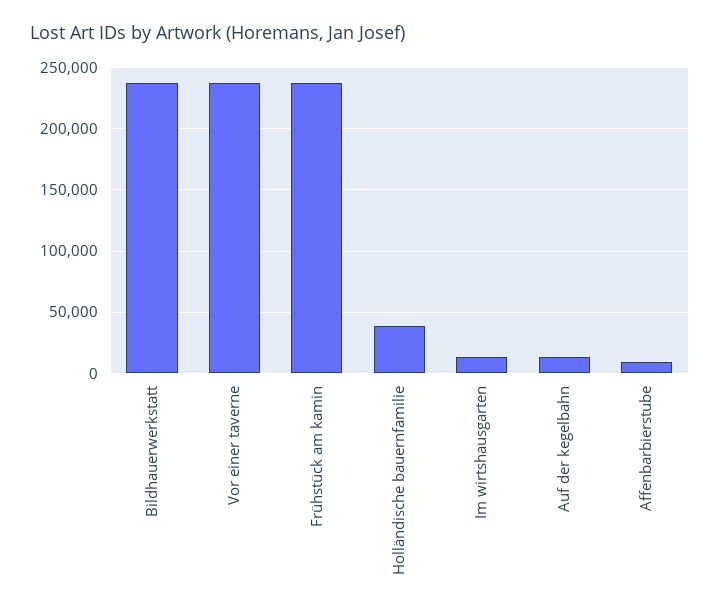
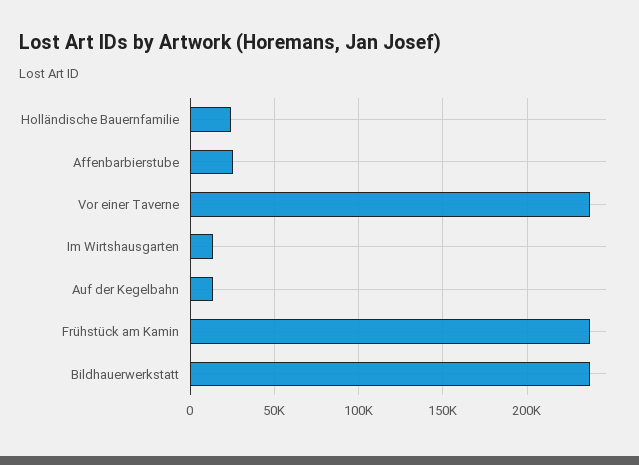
Holländische bauernfamilie: 40000 -> 25000
Affenbarbierstube: 10000 -> 25000

